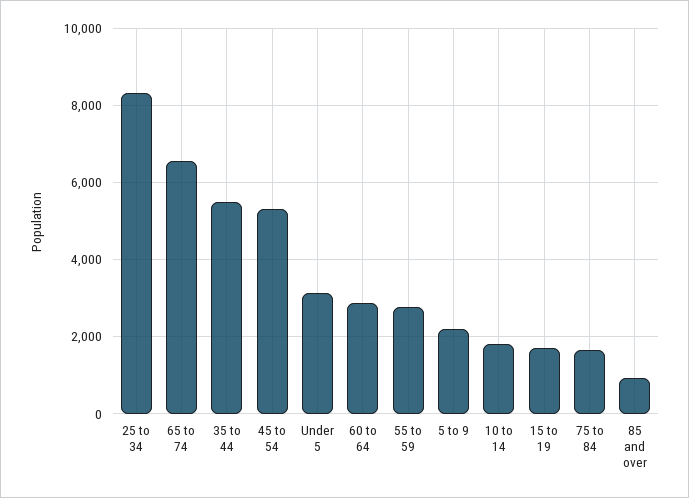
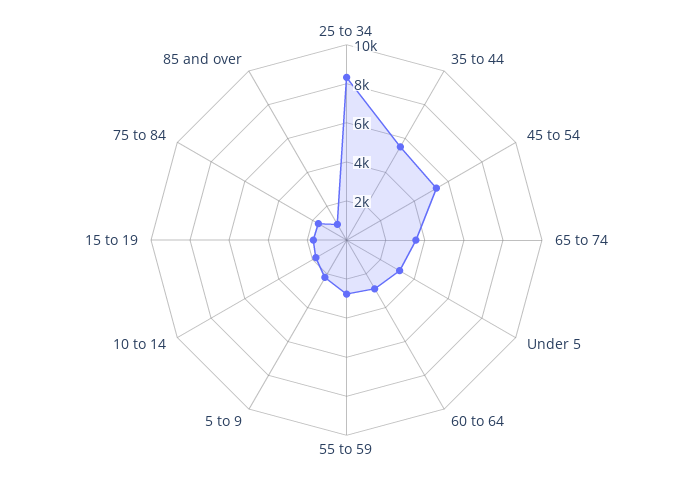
65 to 74: 6600 -> 3500

